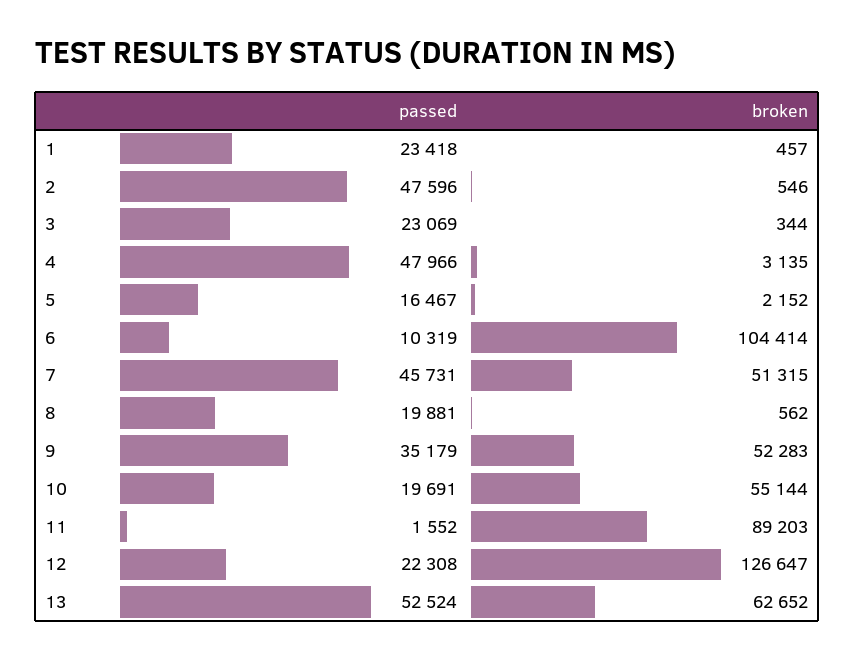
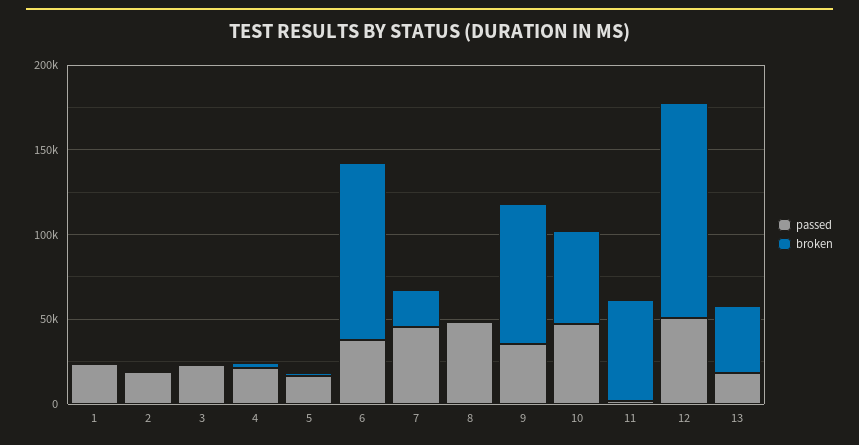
passed, 2: 47596 -> 20000
passed, 4: 47966 -> 20000
passed, 6: 10319 -> 40000
broken, 7: 51315 -> 20000
passed, 8: 19881 -> 50000
broken, 9: 52283 -> 80000
passed, 10: 19691 -> 50000
broken, 11: 89203 -> 60000
passed, 12: 22308 -> 50000
passed, 13: 52524 -> 20000
broken, 13: 62652 -> 40000

